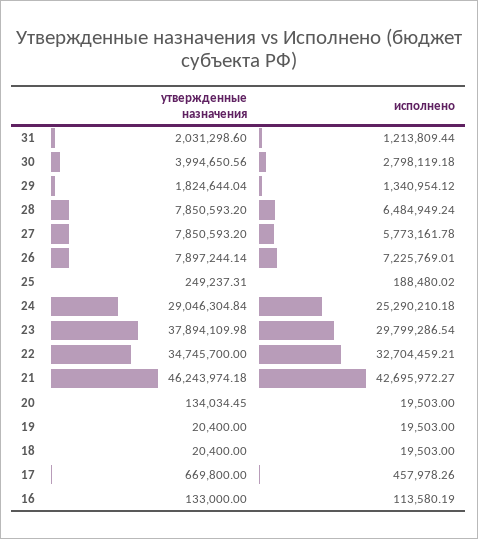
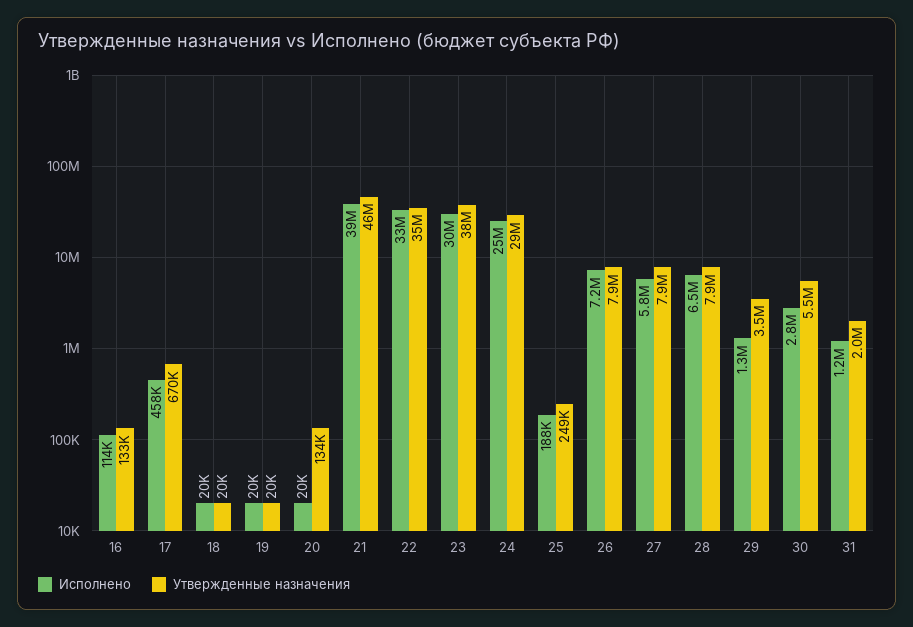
утвержденные назначения, 30: 3994650.56 -> 5500000
утвержденные назначения, 29: 1824644.04 -> 3500000
исполнено, 21: 42695972.27 -> 39000000

